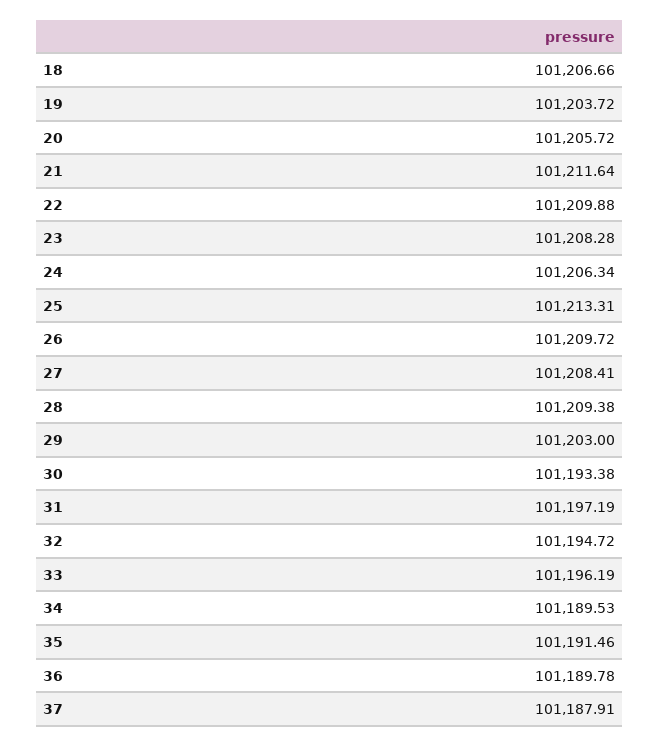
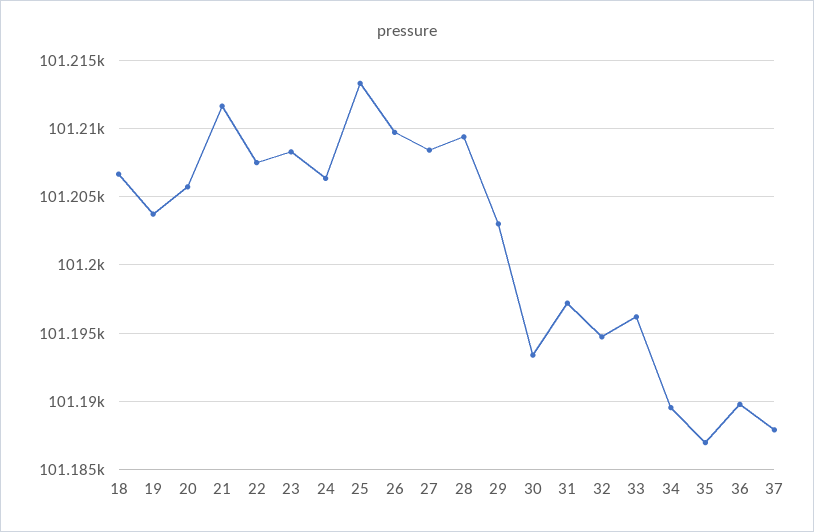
22: 101209.88 -> 101207.5
35: 101191.46 -> 101187

